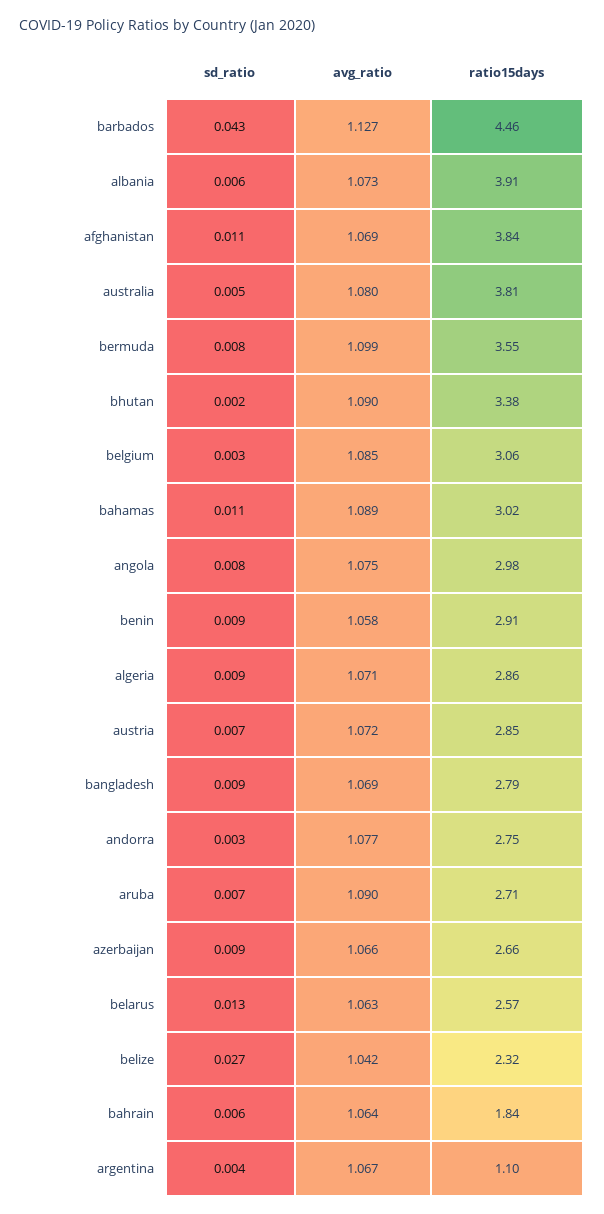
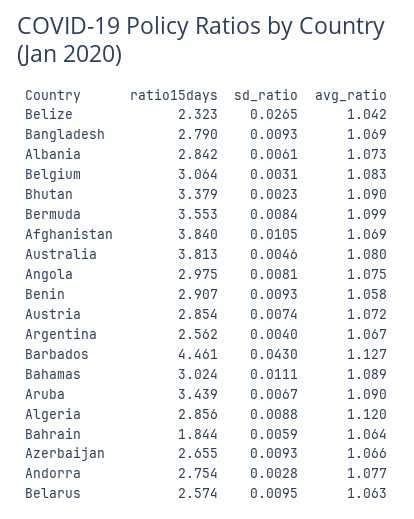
ratio15days, albania: 3.91 -> 2.842
avg_ratio, belgium: 1.085 -> 1.083
avg_ratio, algeria: 1.071 -> 1.12
ratio15days, aruba: 2.71 -> 3.439
sd_ratio, belarus: 0.013 -> 0.0095
ratio15days, argentina: 1.1 -> 2.562

